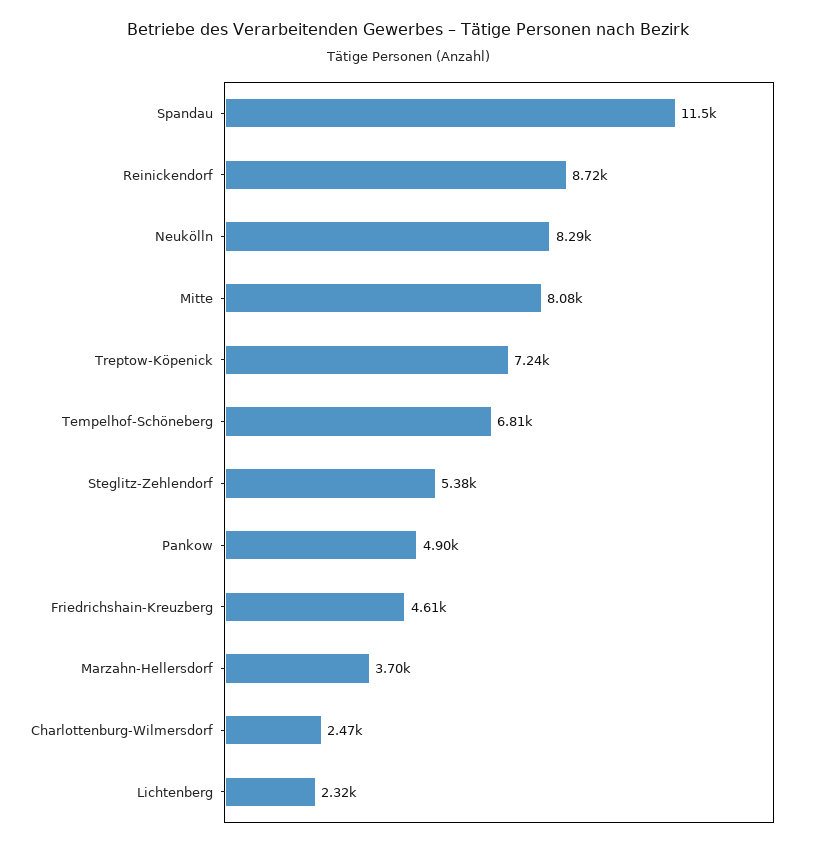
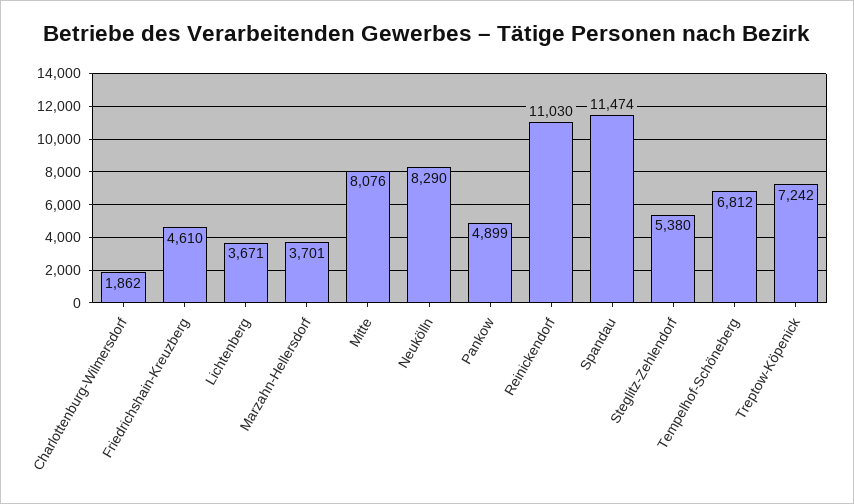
Reinickendorf: 8720 -> 11030
Charlottenburg-Wilmersdorf: 2470 -> 1862
Lichtenberg: 2320 -> 3671

